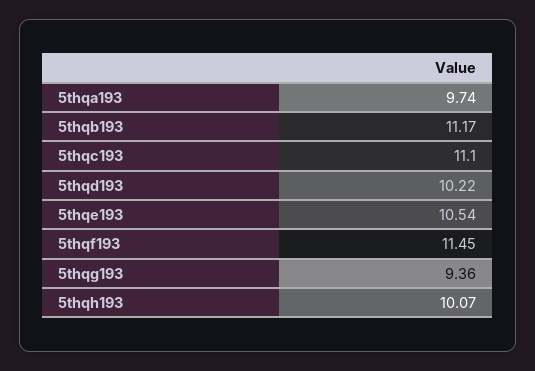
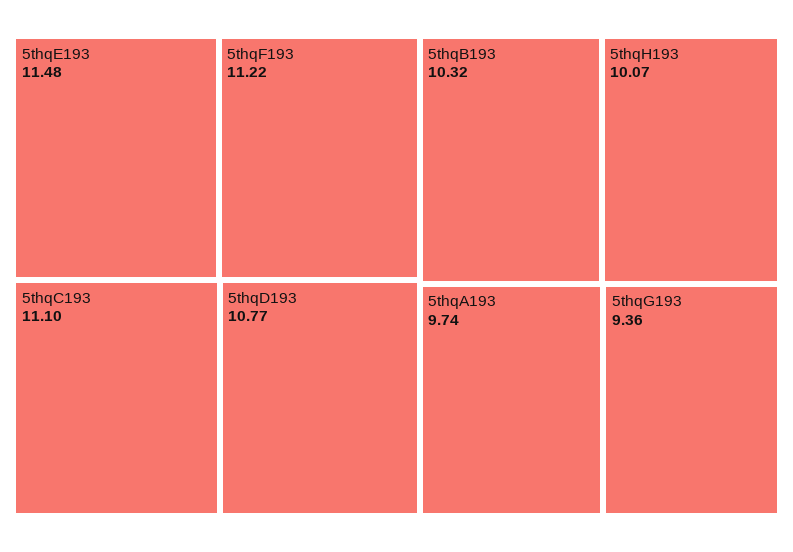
5thqb193: 11.17 -> 10.32
5thqd193: 10.22 -> 10.77
5thqe193: 10.54 -> 11.48
5thqf193: 11.45 -> 11.22

